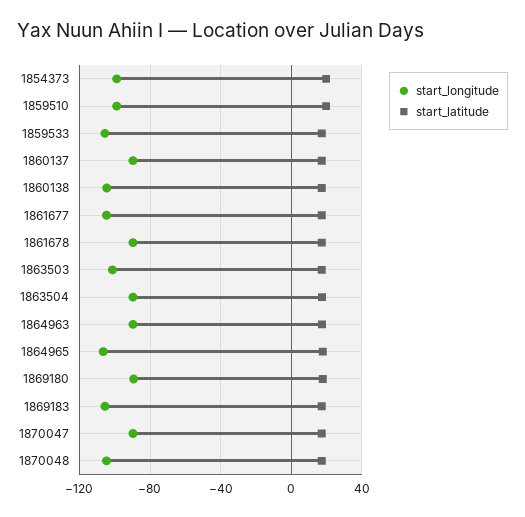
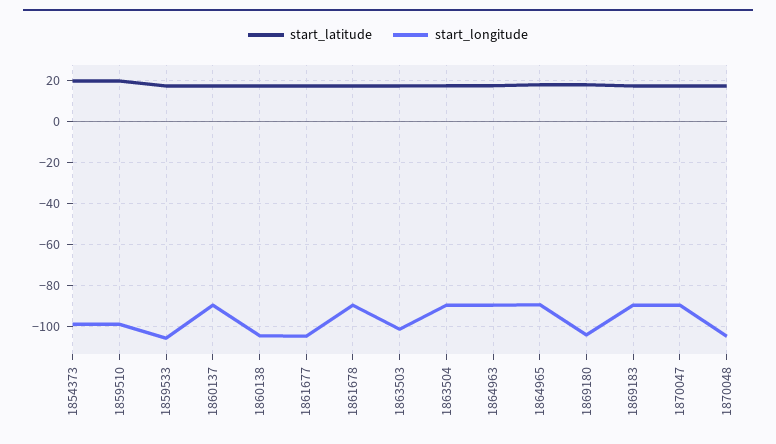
start_longitude, 1864965: -105 -> -90
start_longitude, 1869180: -90 -> -105
start_longitude, 1869183: -105 -> -90

